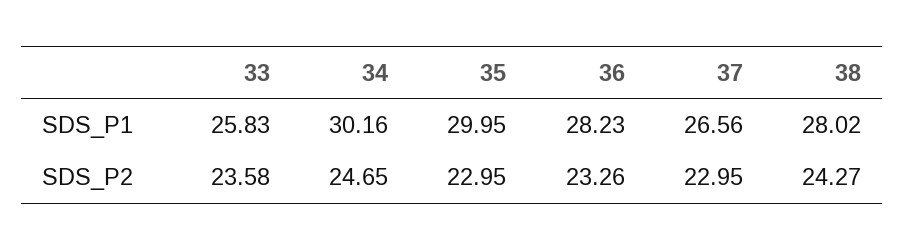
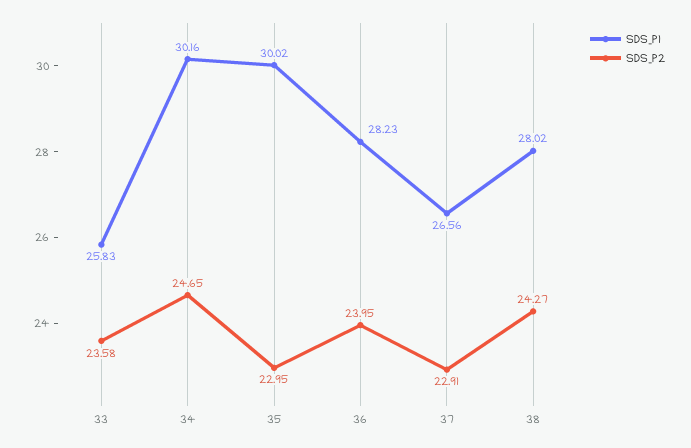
SDS_P1, 35: 29.95 -> 30.02
SDS_P2, 36: 23.26 -> 23.95
SDS_P2, 37: 22.95 -> 22.91

